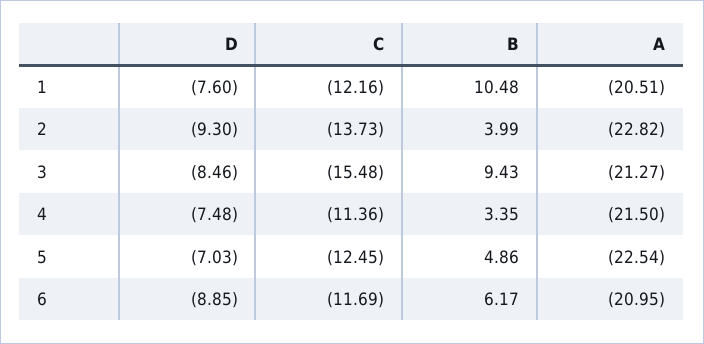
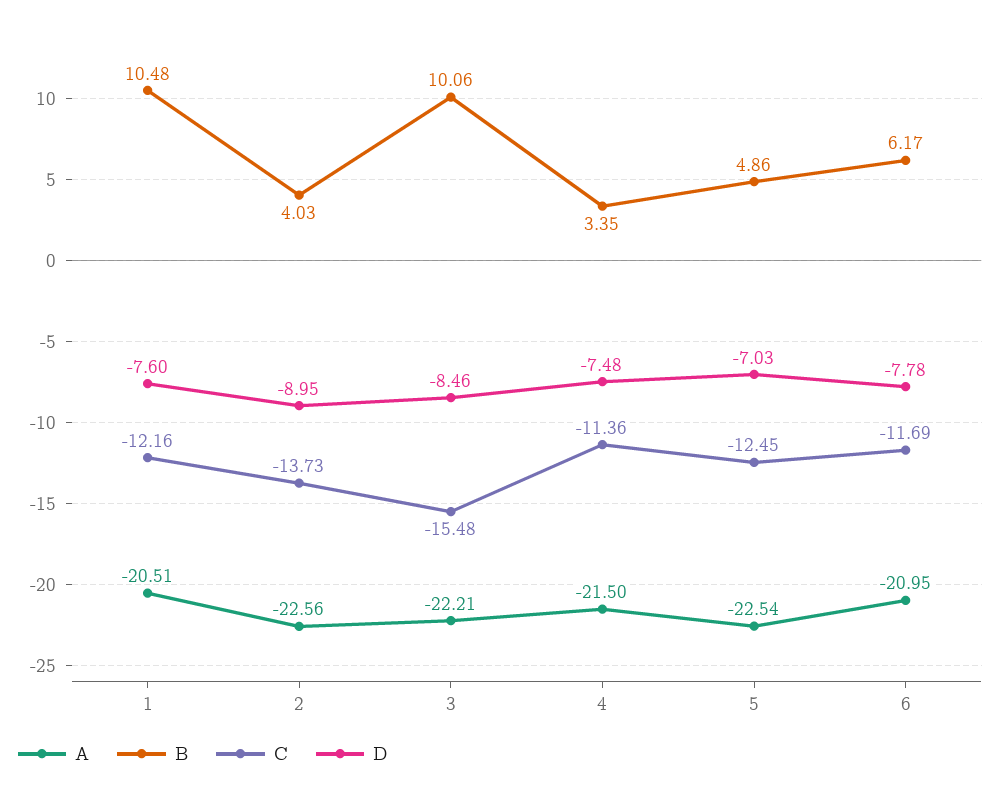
D, 2: -9.3 -> -8.95
B, 2: 3.99 -> 4.03
A, 2: -22.82 -> -22.56
B, 3: 9.43 -> 10.06
A, 3: -21.27 -> -22.21
D, 6: -8.85 -> -7.78

